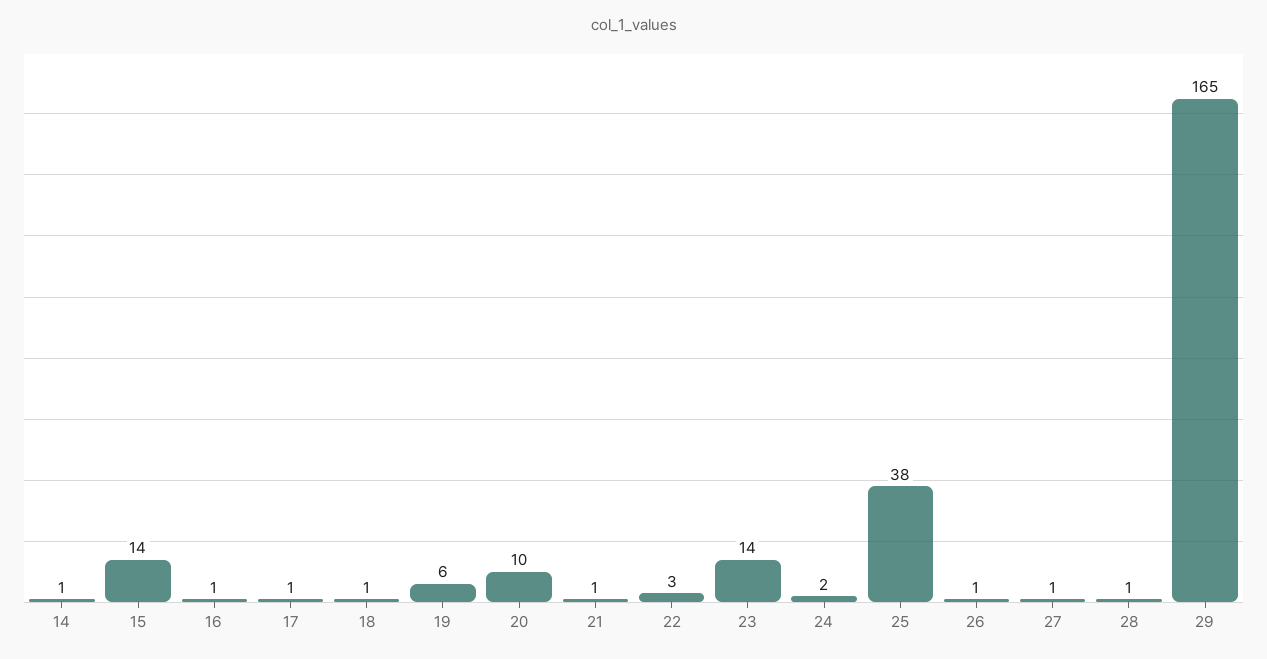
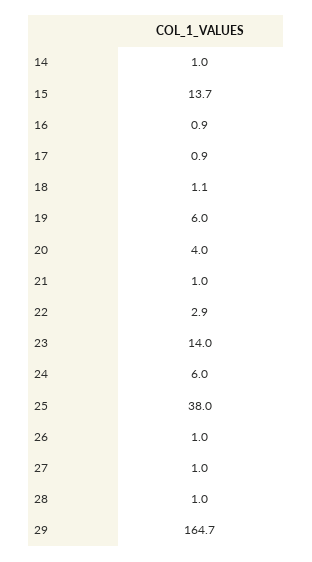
20: 10 -> 4
24: 2 -> 6

